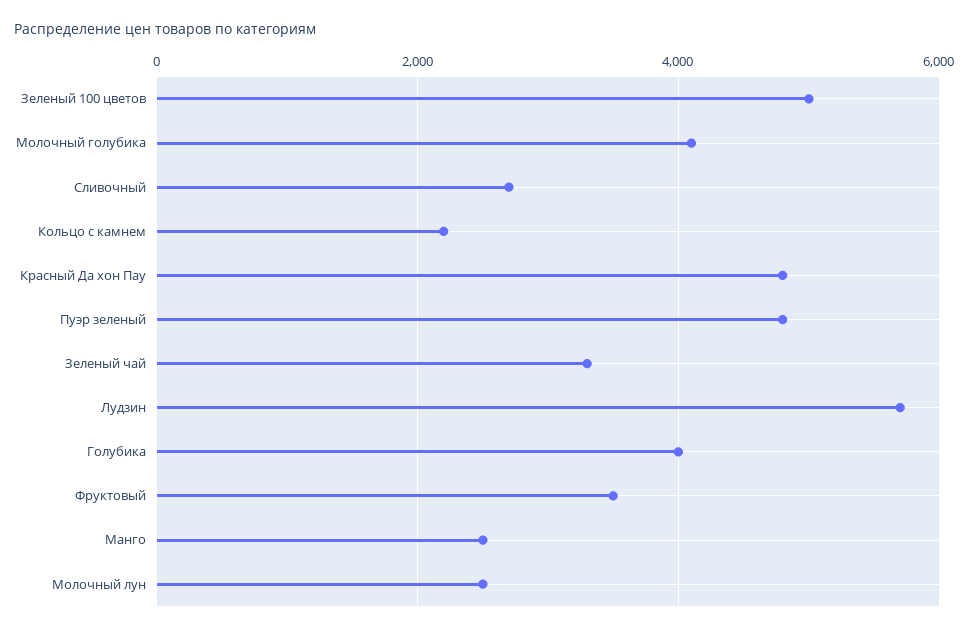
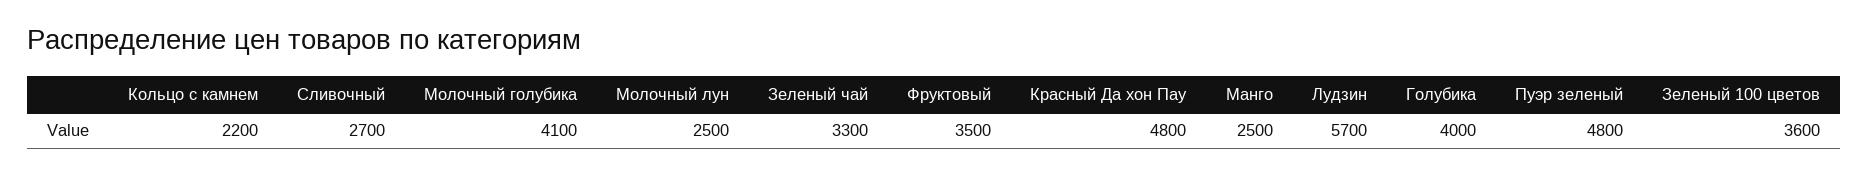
Зеленый 100 цветов: 5000 -> 3600

